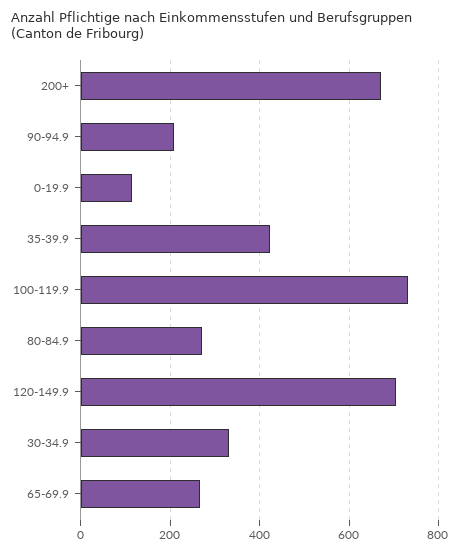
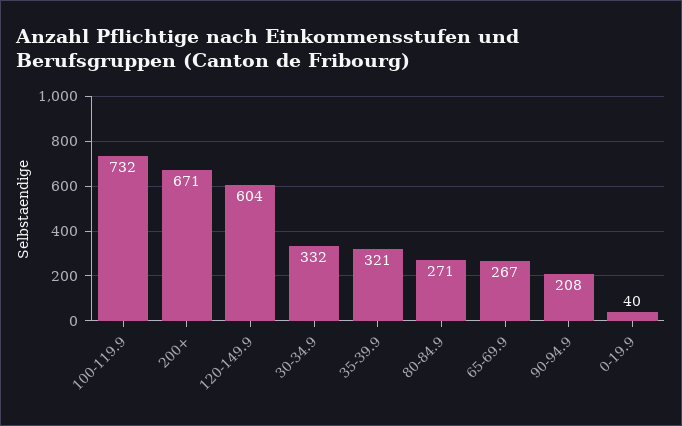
0-19.9: 120 -> 40
35-39.9: 420 -> 321
120-149.9: 700 -> 604

